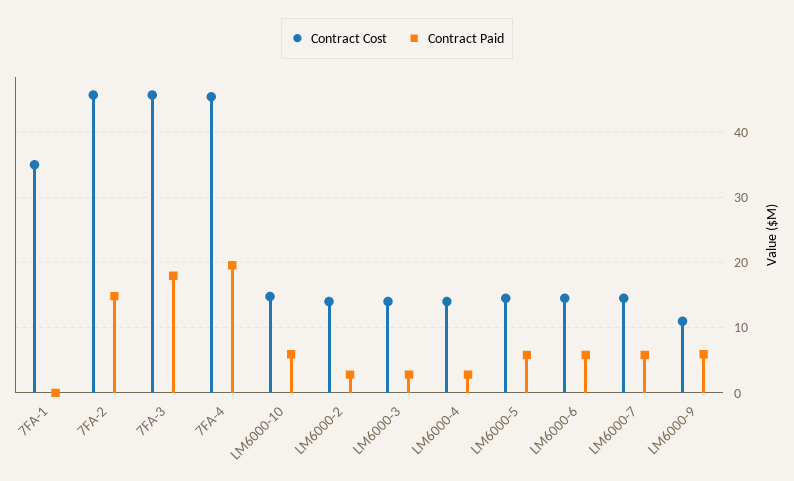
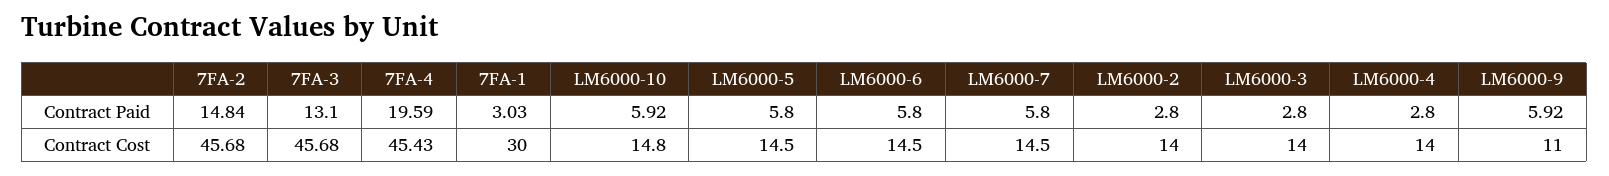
Contract Cost, 7FA-1: 35 -> 30
Contract Paid, 7FA-1: 0 -> 3.03
Contract Paid, 7FA-3: 18 -> 13.1

